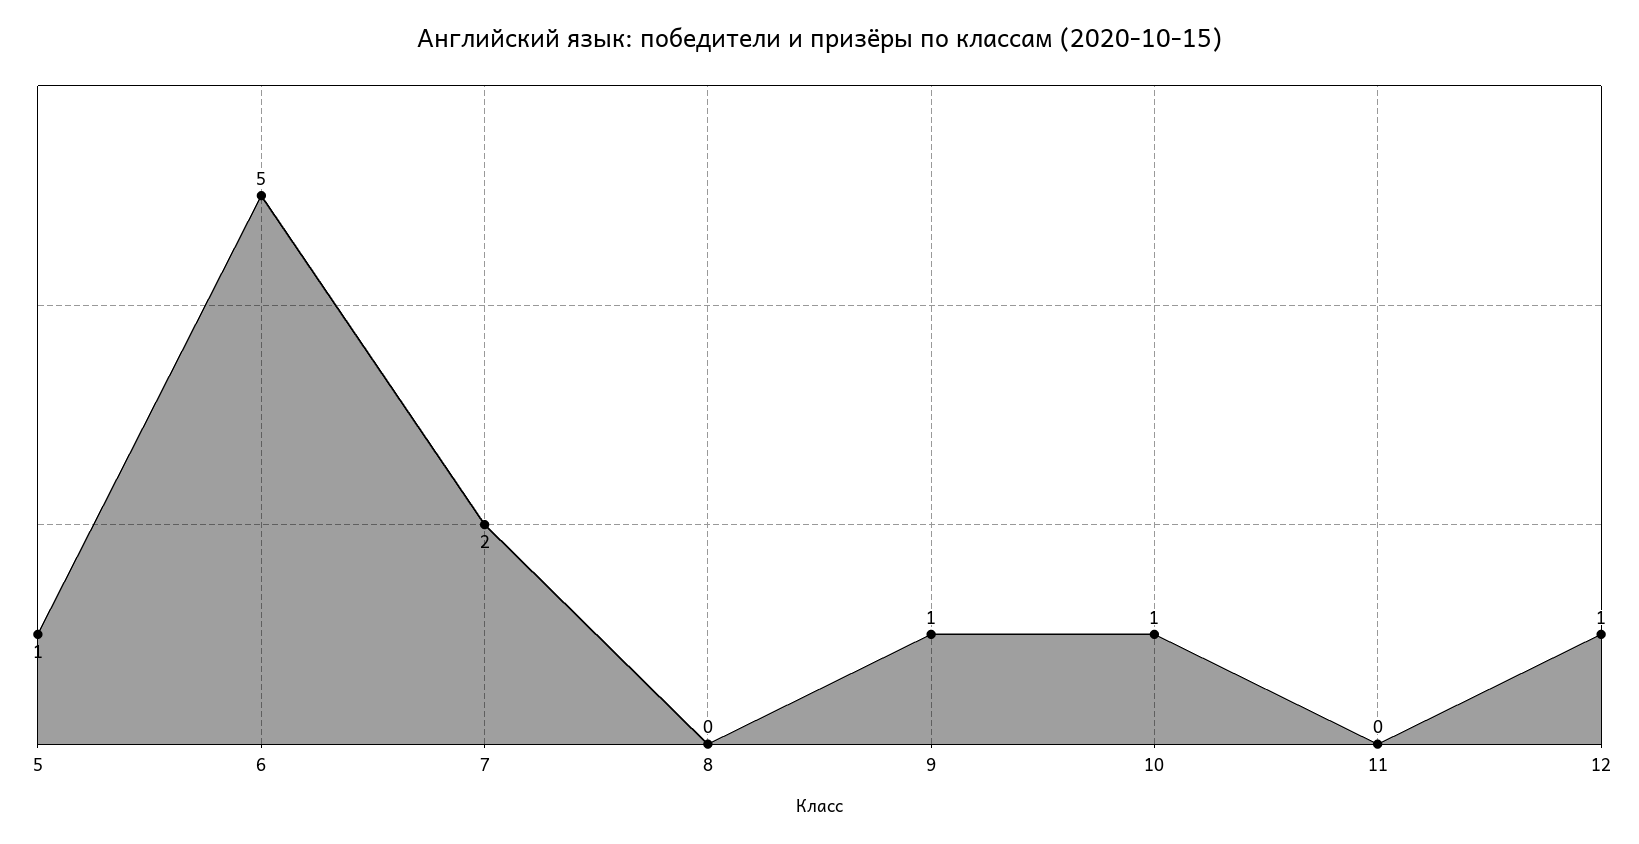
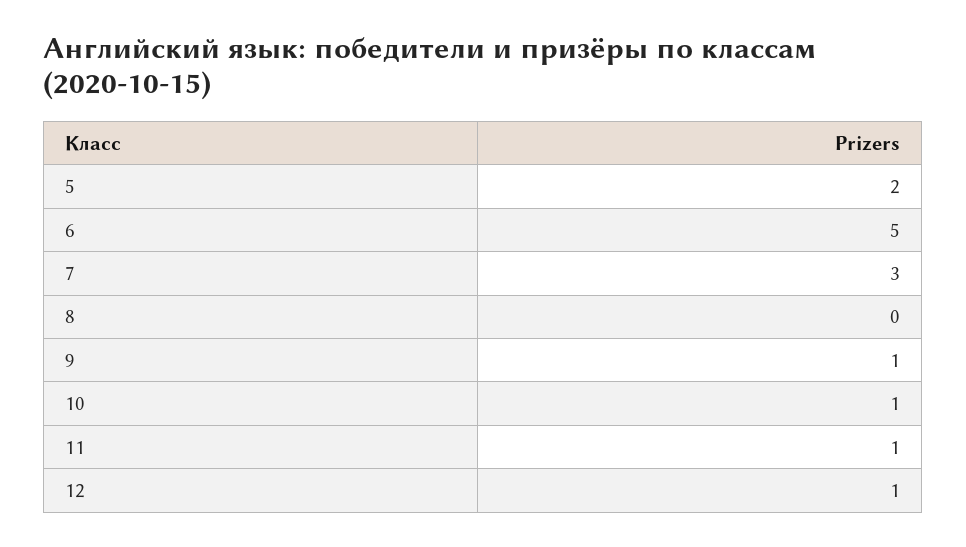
5: 1 -> 2
7: 2 -> 3
11: 0 -> 1

